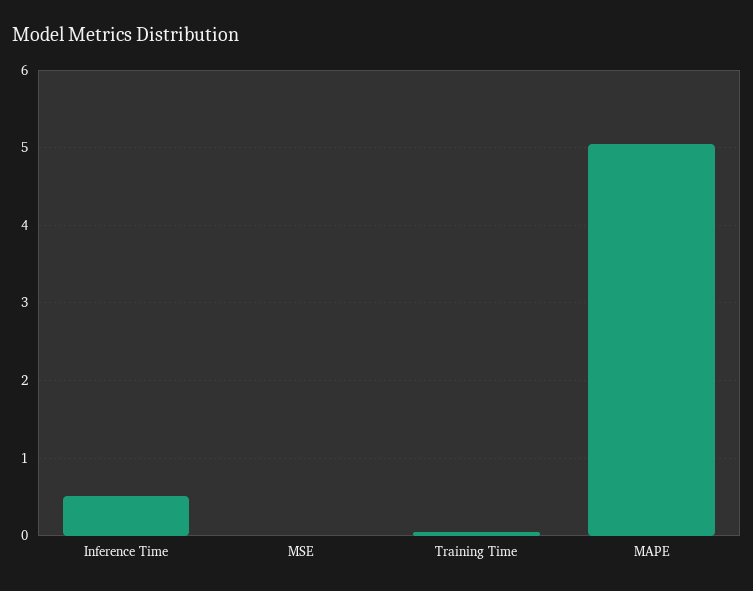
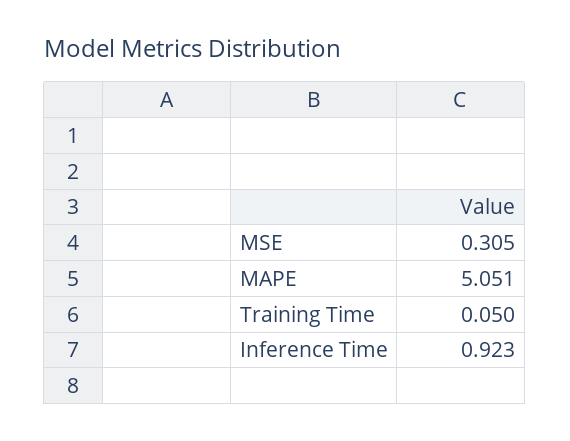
Inference Time: 0.5 -> 0.923
MSE: 0 -> 0.305

